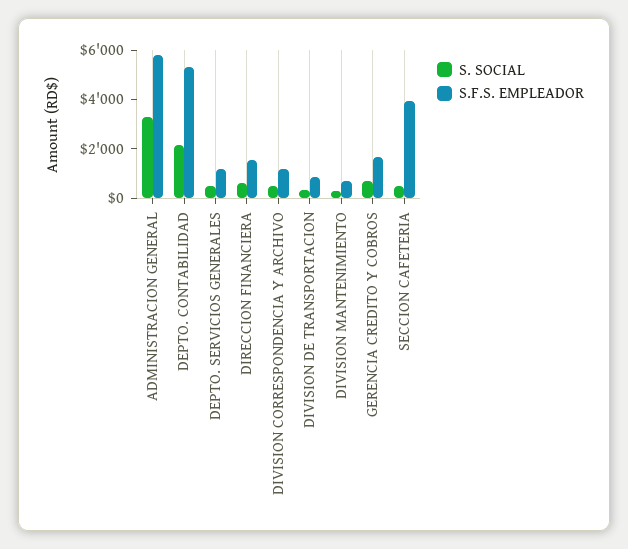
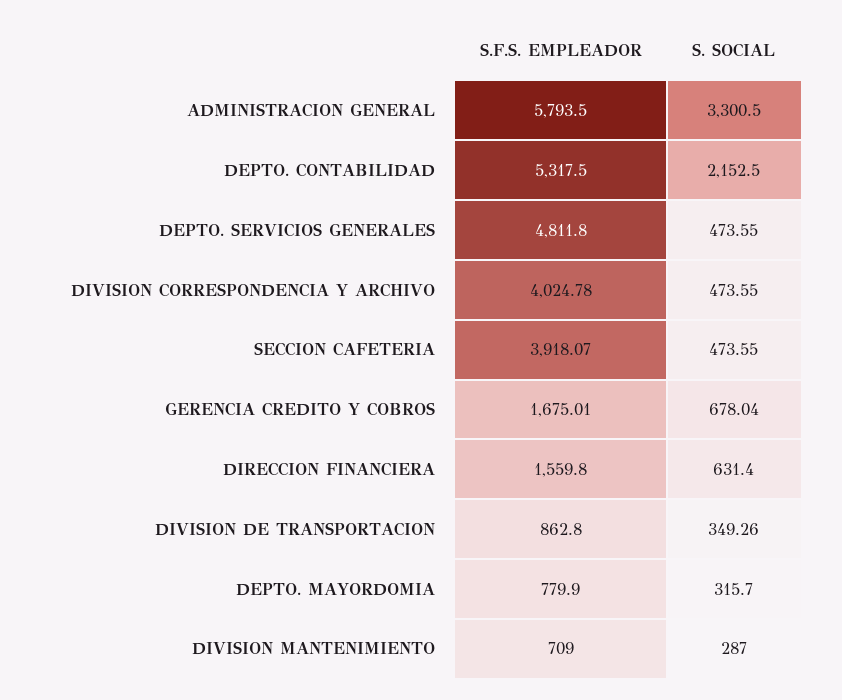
S.F.S. EMPLEADOR, DEPTO. SERVICIOS GENERALES: 1000 -> 4811.8
S.F.S. EMPLEADOR, DIVISION CORRESPONDENCIA Y ARCHIVO: 1000 -> 4024.78
S.F.S. EMPLEADOR, DEPTO. MAYORDOMIA: none -> 779.9
S. SOCIAL, DEPTO. MAYORDOMIA: none -> 315.7

